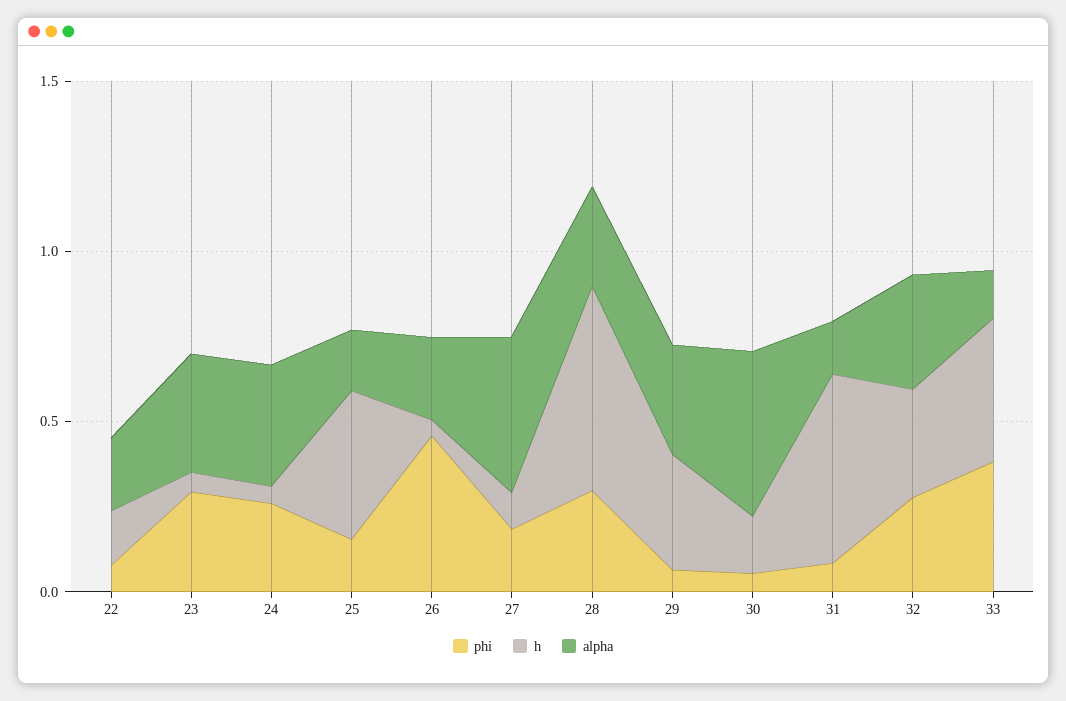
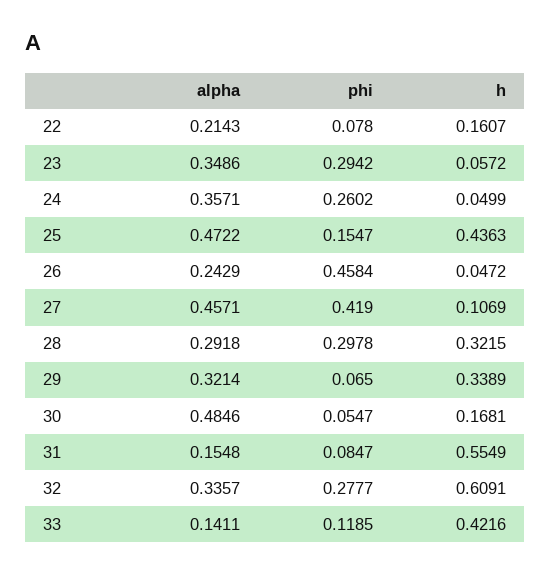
alpha, 25: 0.2 -> 0.4722
phi, 27: 0.2 -> 0.419
h, 28: 0.6 -> 0.3215
h, 32: 0.3 -> 0.6091
phi, 33: 0.4 -> 0.1185

